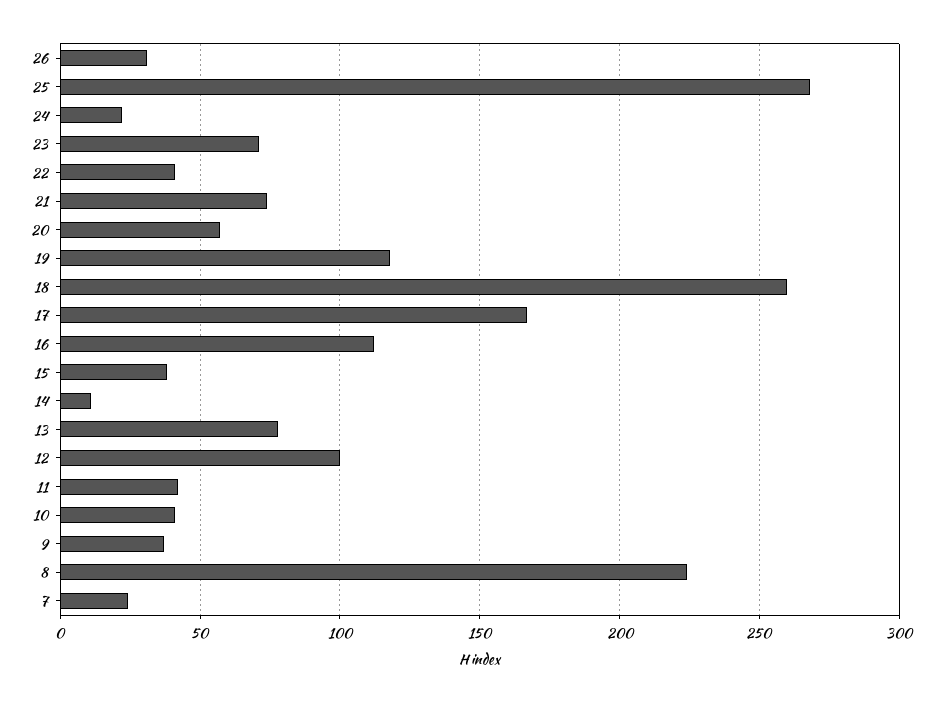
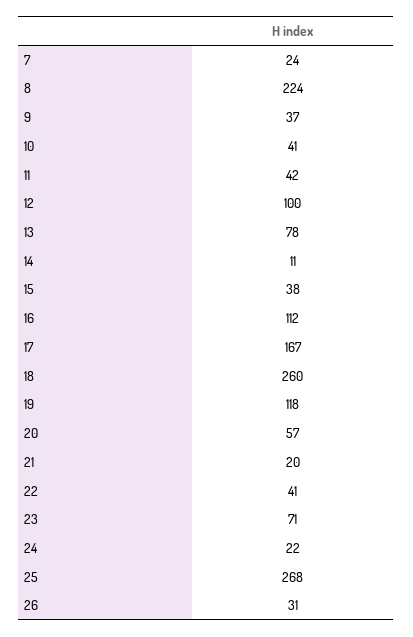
21: 75 -> 20

